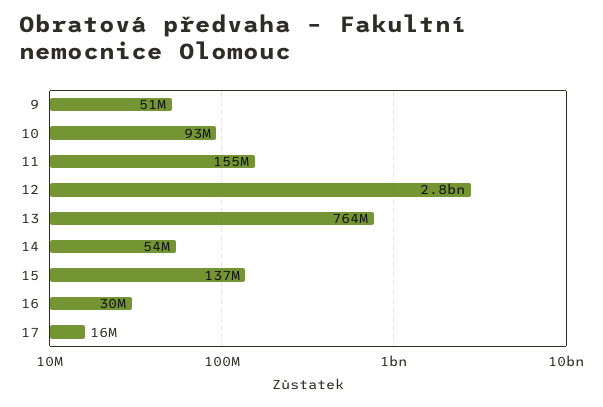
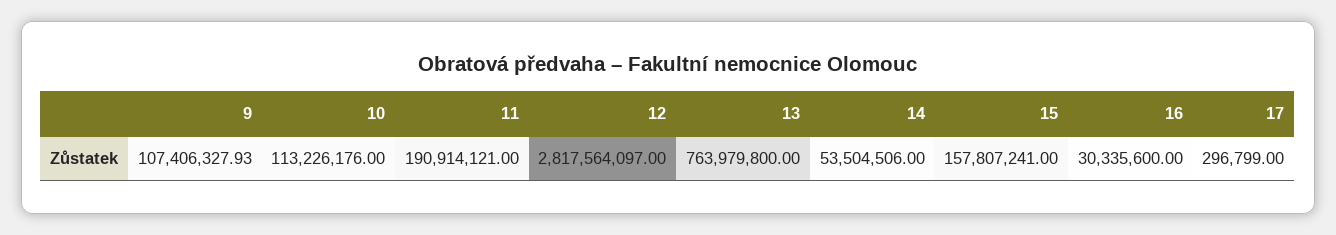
9: 51000000 -> 107406327.93
10: 93000000 -> 113226176
11: 155000000 -> 190914121
15: 137000000 -> 157807241
17: 16000000 -> 296799

